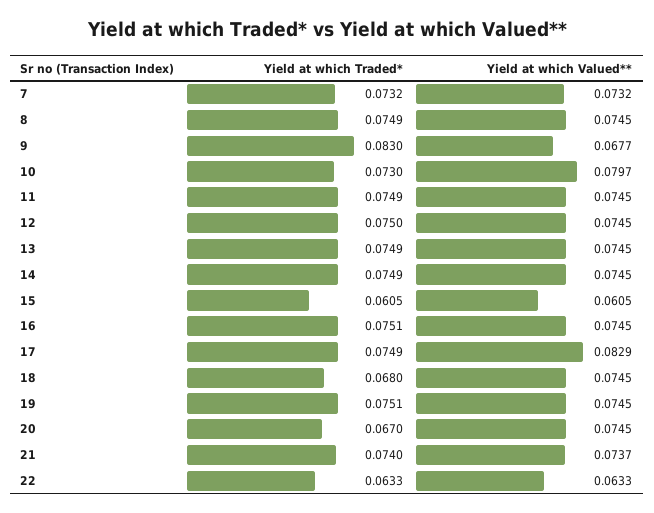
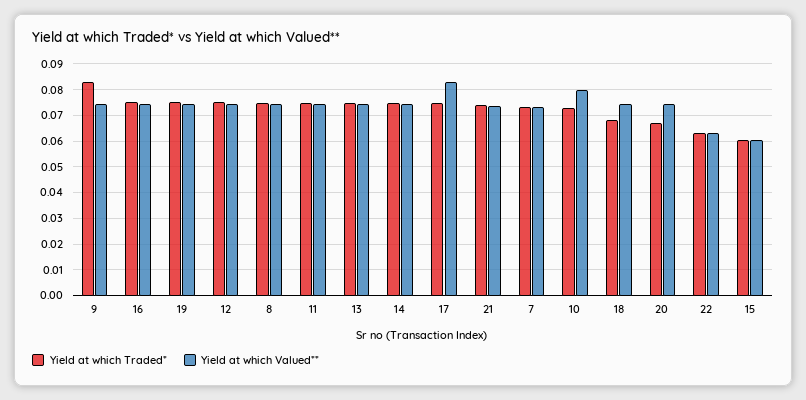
Yield at which Valued**, 9: 0.0677 -> 0.075

